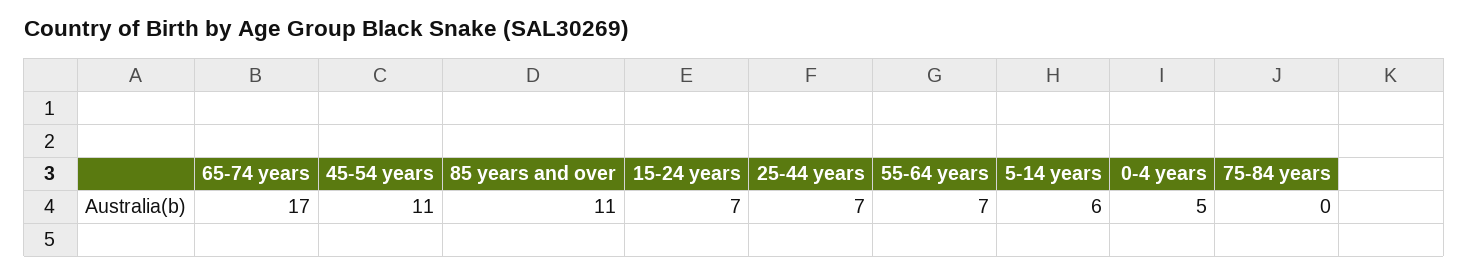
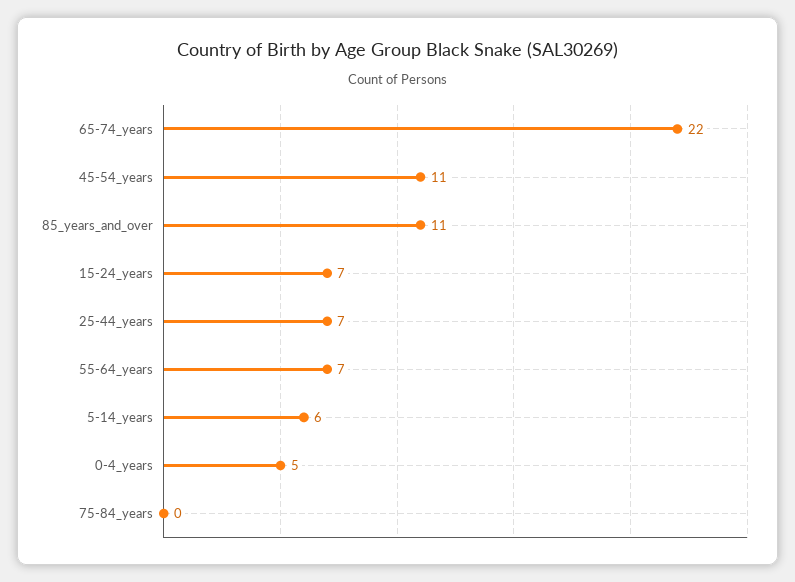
65-74 years: 17 -> 22

